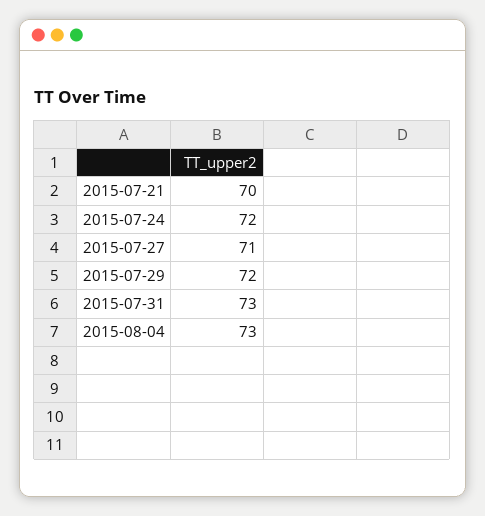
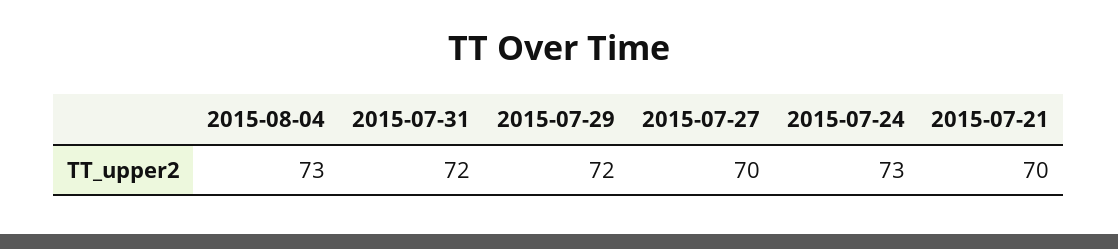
2015-07-24: 72 -> 73
2015-07-27: 71 -> 70
2015-07-31: 73 -> 72

